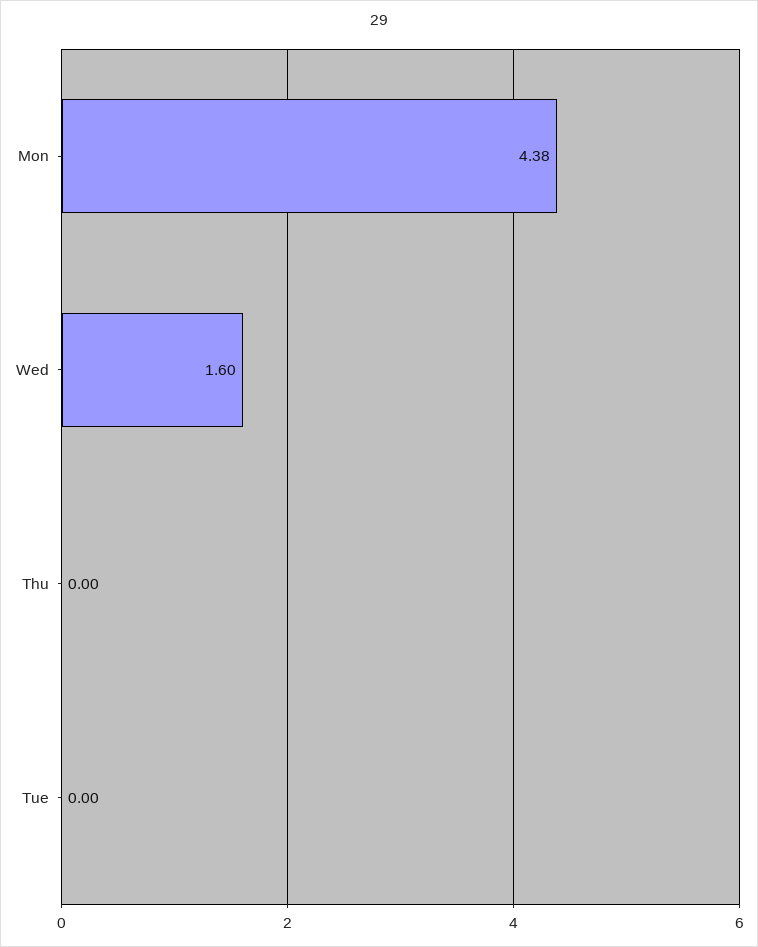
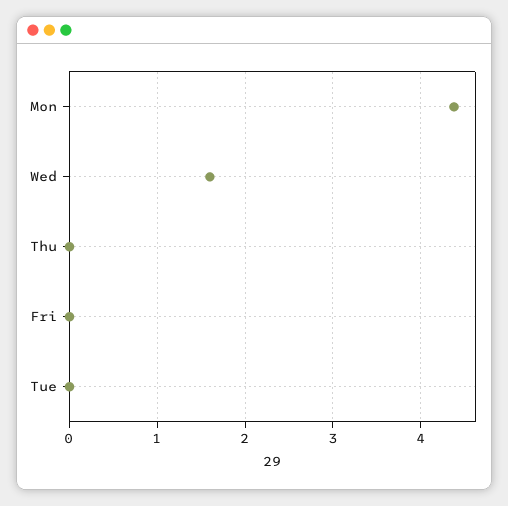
Fri: none -> 0

